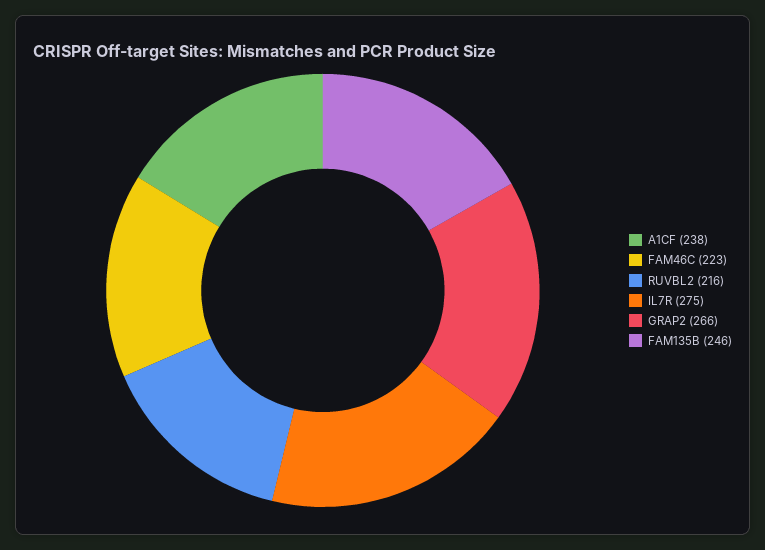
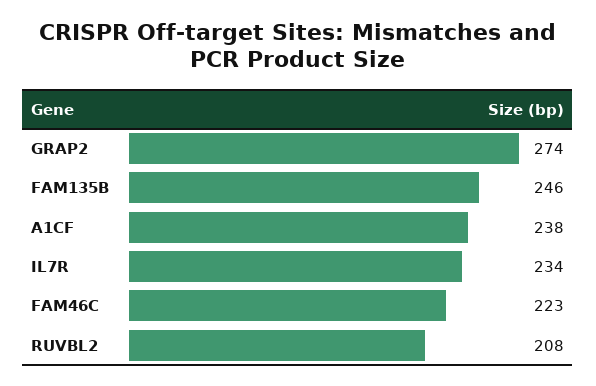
RUVBL2: 216 -> 208
IL7R: 275 -> 234
GRAP2: 266 -> 274

